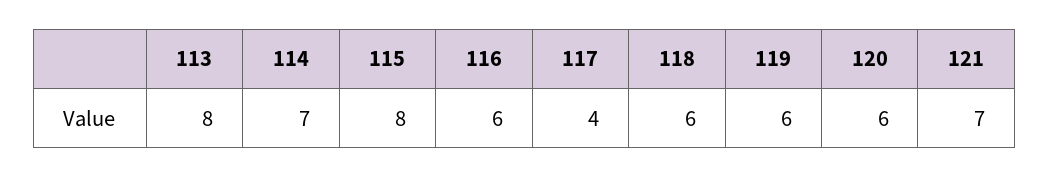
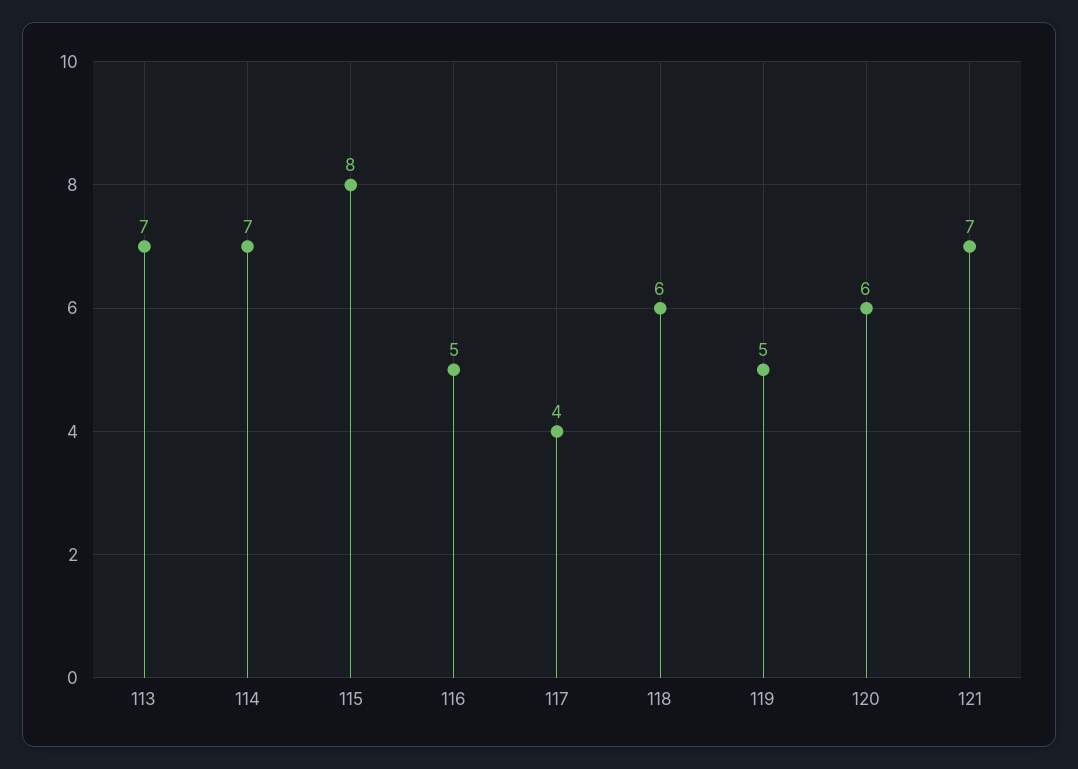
113: 8 -> 7
116: 6 -> 5
119: 6 -> 5

